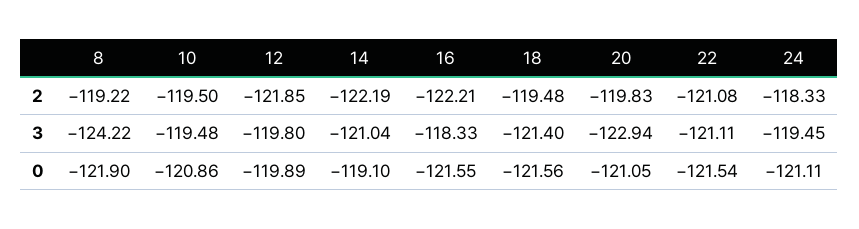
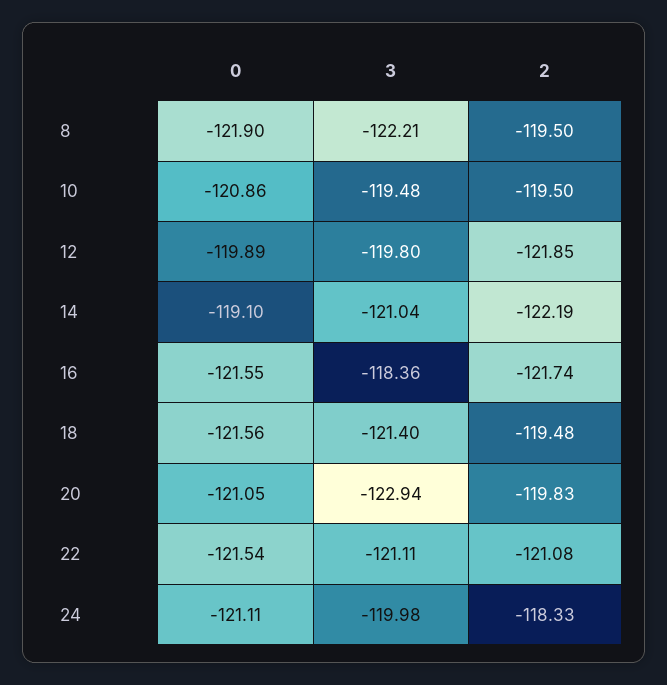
8, 2: -119.22 -> -119.5
16, 2: -122.21 -> -121.74
8, 3: -124.22 -> -122.21
16, 3: -118.33 -> -118.36
24, 3: -119.45 -> -119.98

